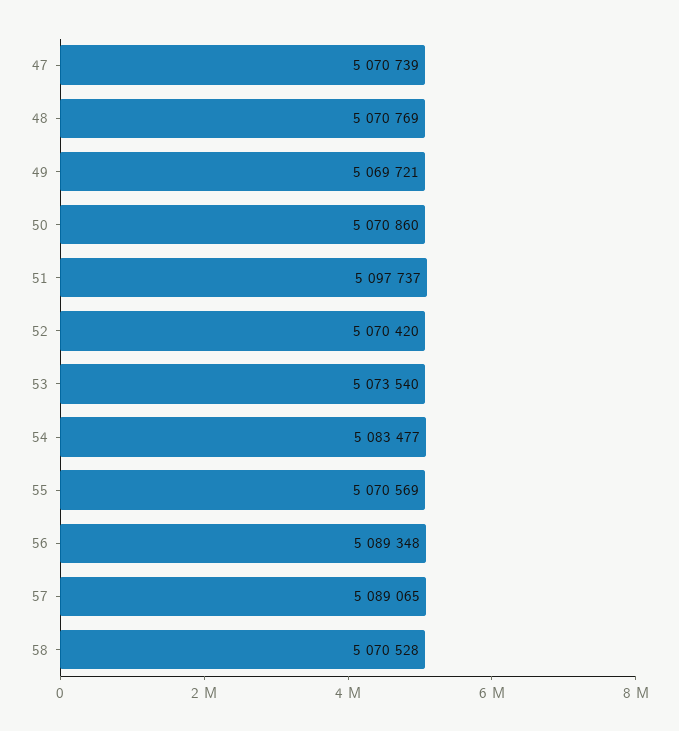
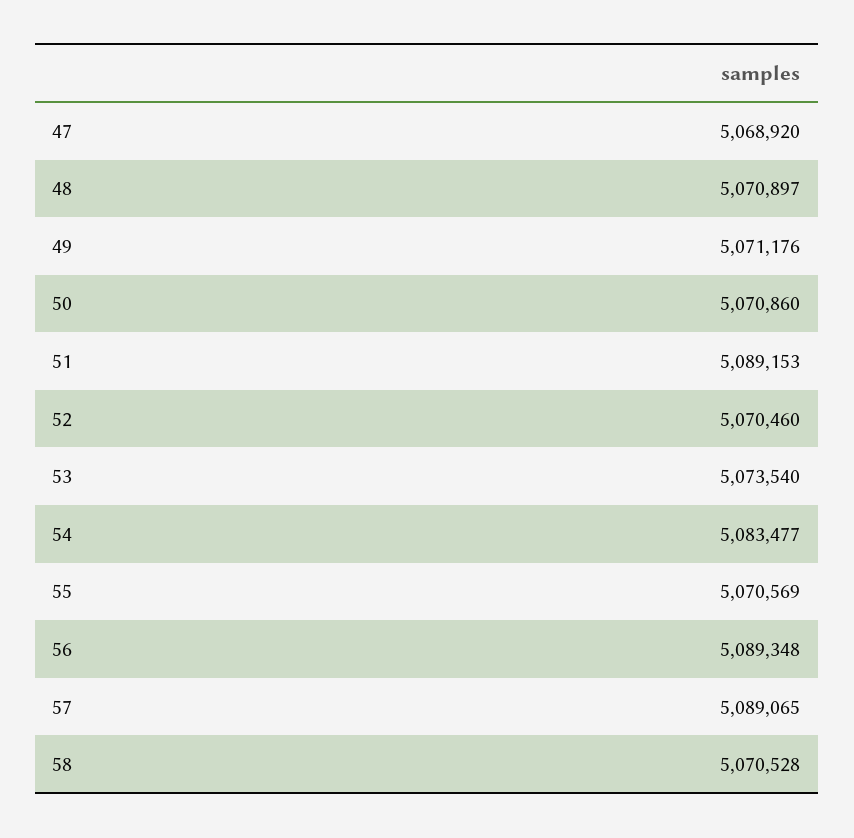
47: 5070739 -> 5068920
48: 5070769 -> 5070897
49: 5069721 -> 5071176
51: 5097737 -> 5089153
52: 5070420 -> 5070460

